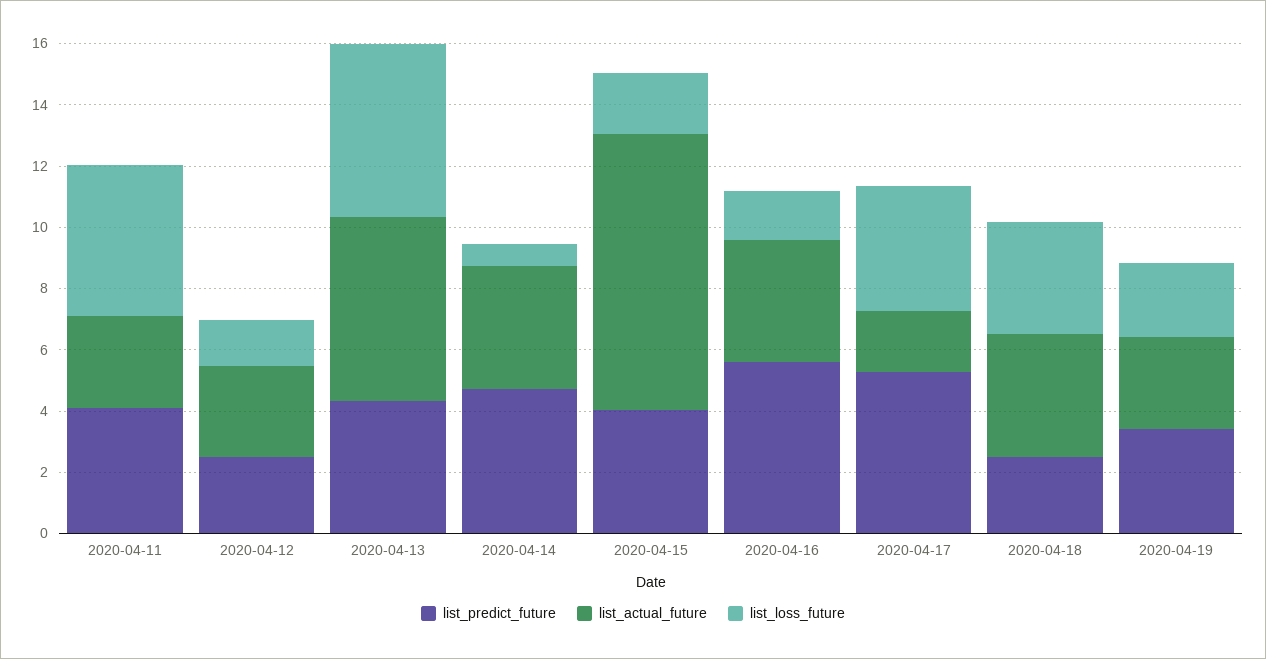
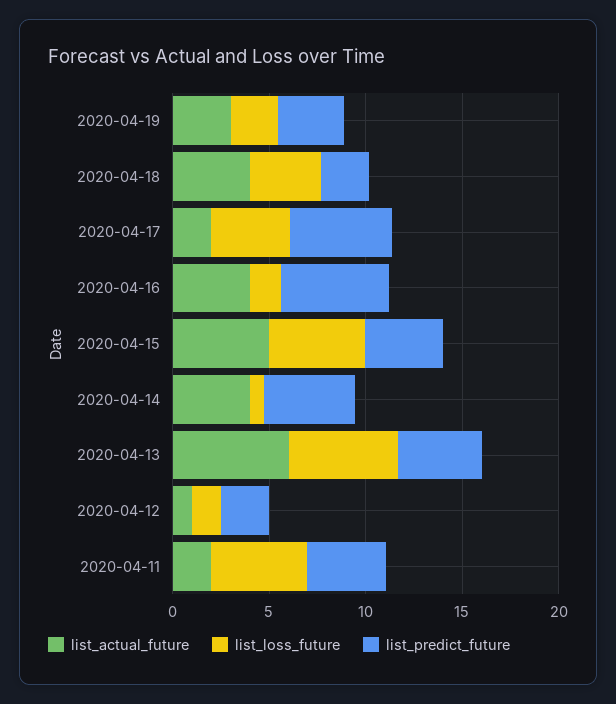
list_actual_future, 2020-04-11: 3 -> 2
list_actual_future, 2020-04-12: 3 -> 1
list_actual_future, 2020-04-15: 9 -> 5
list_loss_future, 2020-04-15: 2 -> 5

